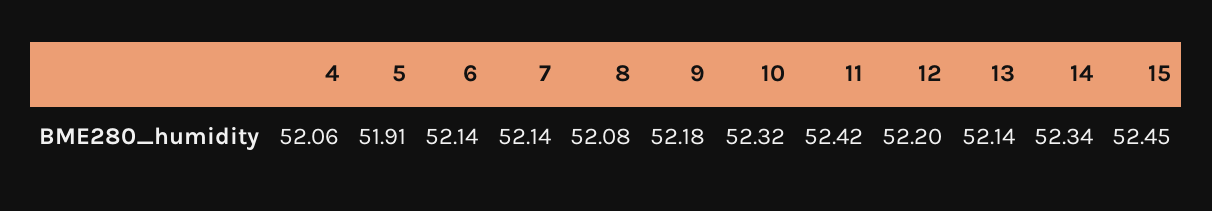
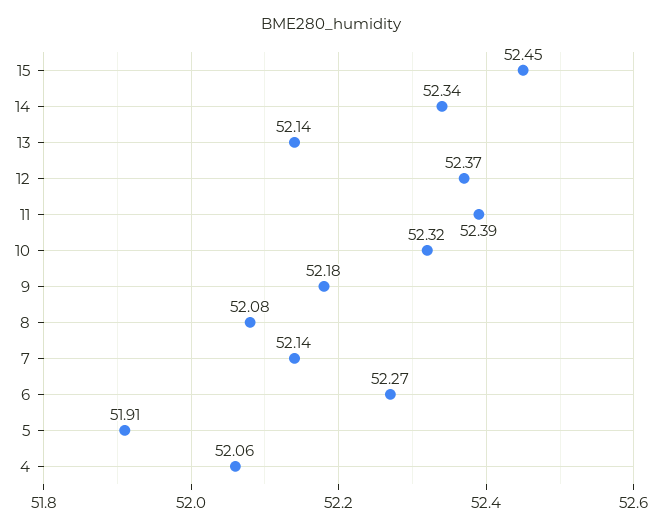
6: 52.14 -> 52.27
11: 52.42 -> 52.39
12: 52.2 -> 52.37

